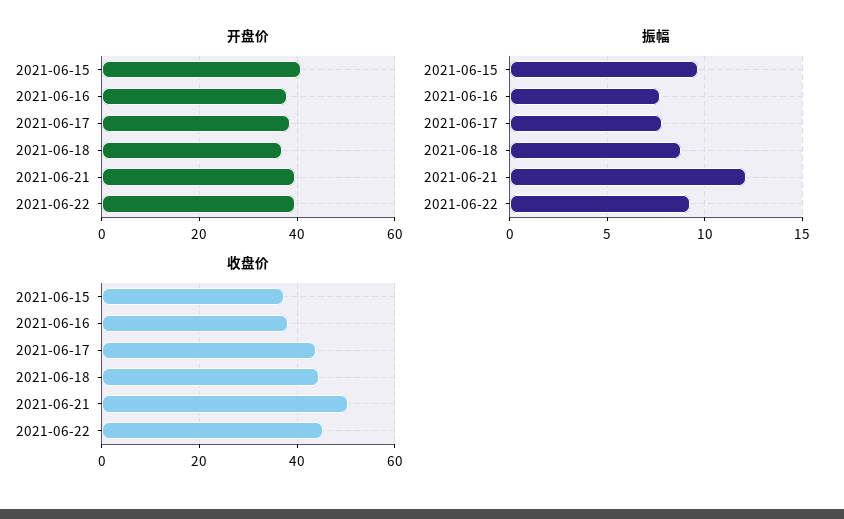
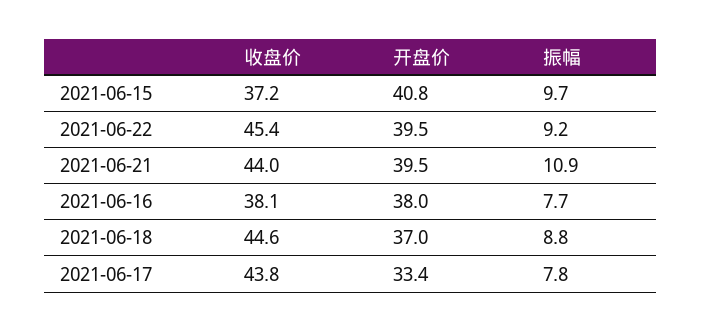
开盘价, 2021-06-17: 38 -> 33.4
振幅, 2021-06-21: 12 -> 10.9
收盘价, 2021-06-21: 50 -> 44

